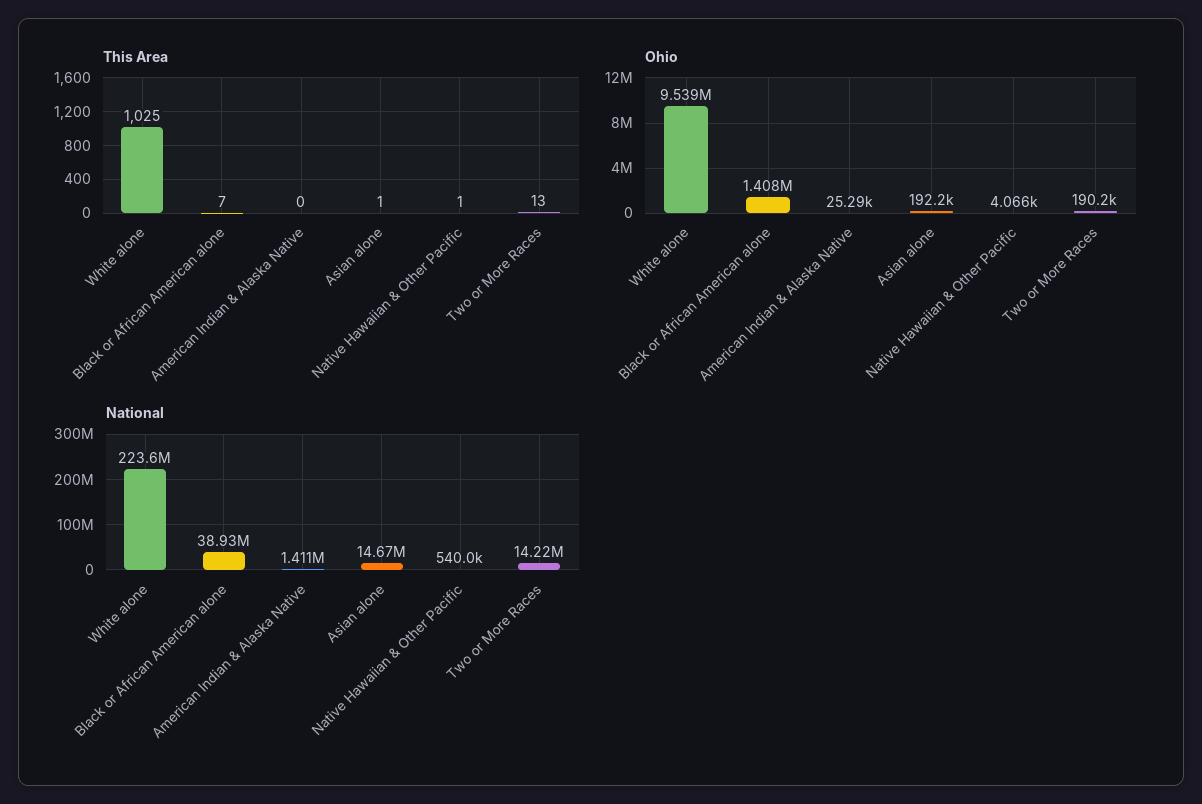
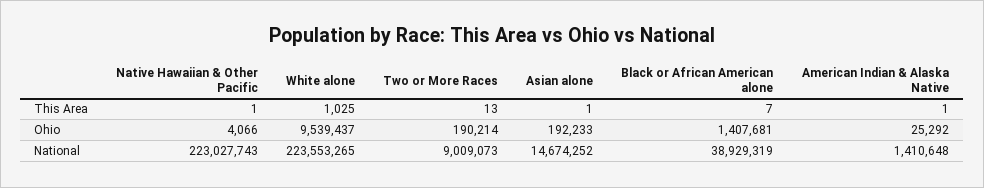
This Area, American Indian & Alaska Native: 0 -> 1
National, Native Hawaiian & Other Pacific: 540000 -> 223027743
National, Two or More Races: 14220000 -> 9009073

